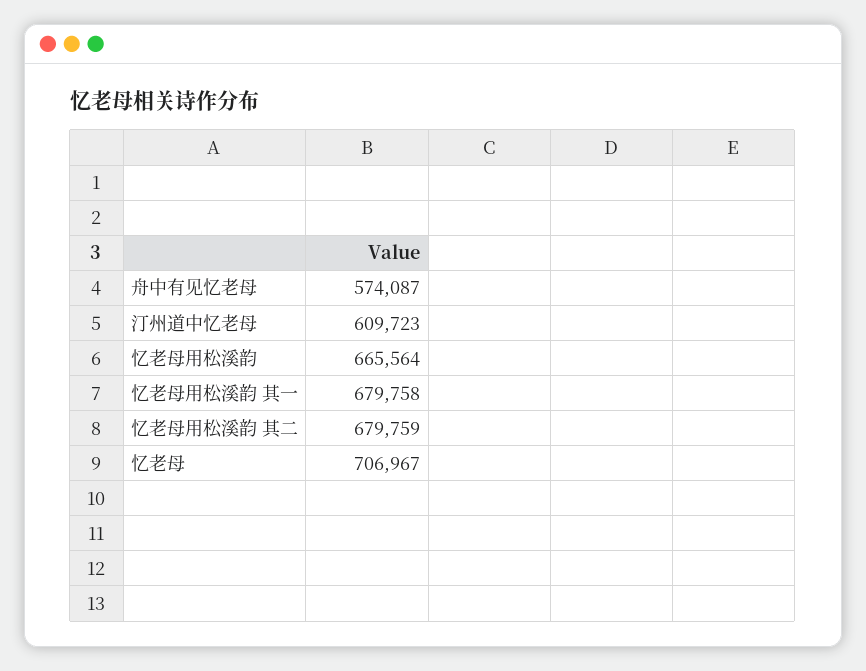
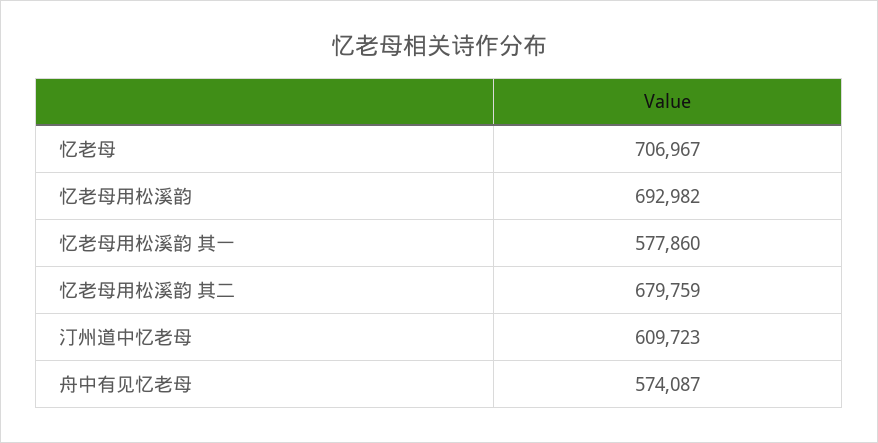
忆老母用松溪韵: 665564 -> 692982
忆老母用松溪韵 其一: 679758 -> 577860

